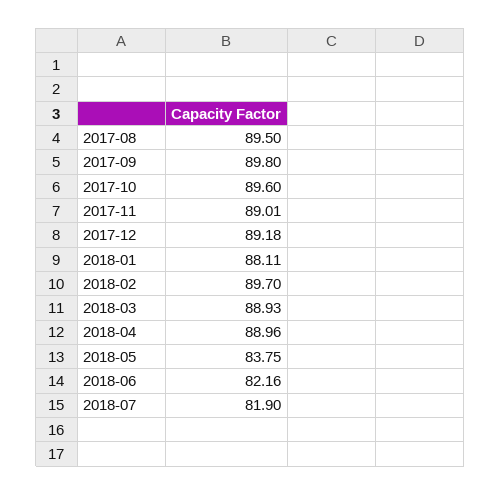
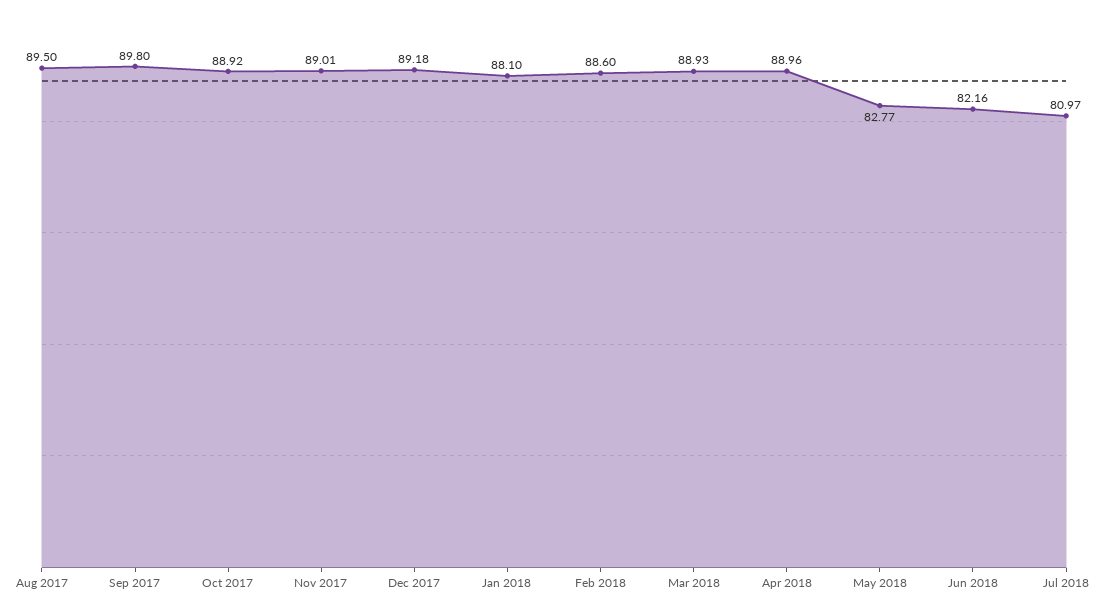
2017-10: 89.6 -> 88.92
2018-01: 88.11 -> 88.1
2018-02: 89.7 -> 88.6
2018-05: 83.75 -> 82.77
2018-07: 81.9 -> 80.97

